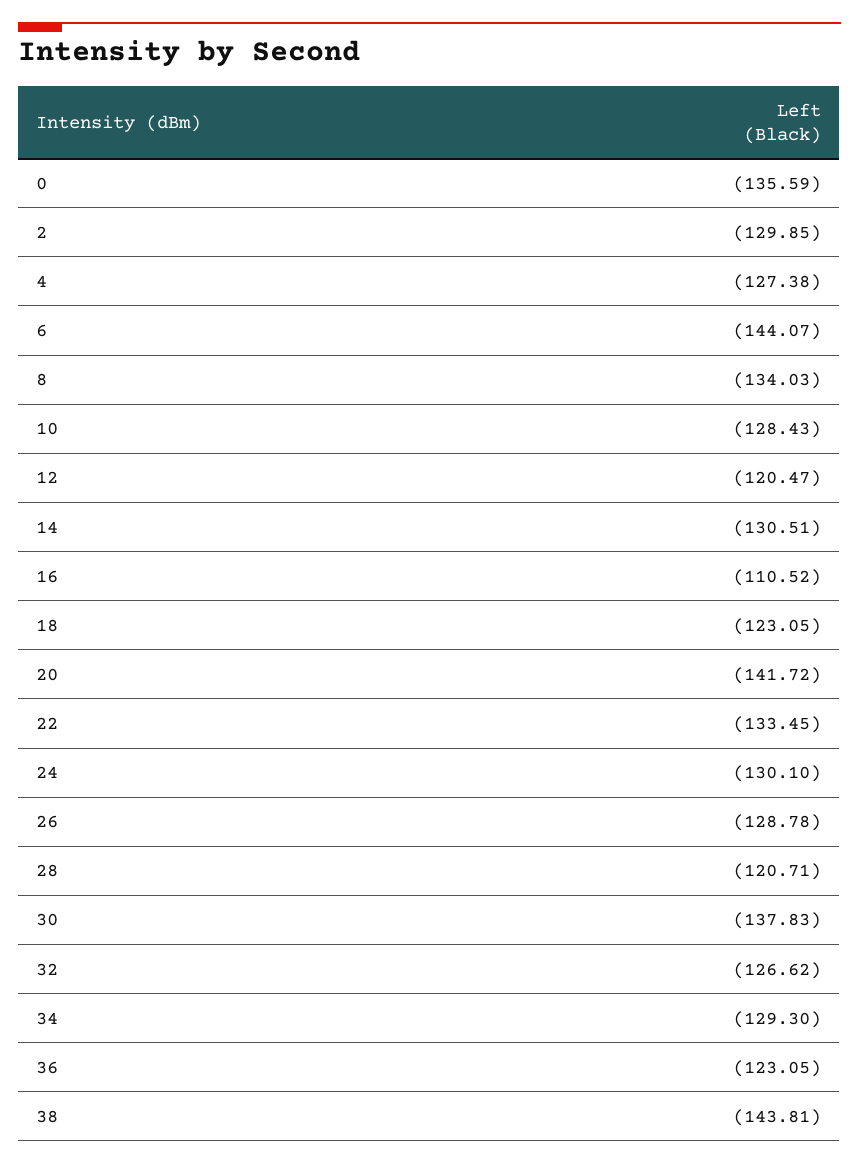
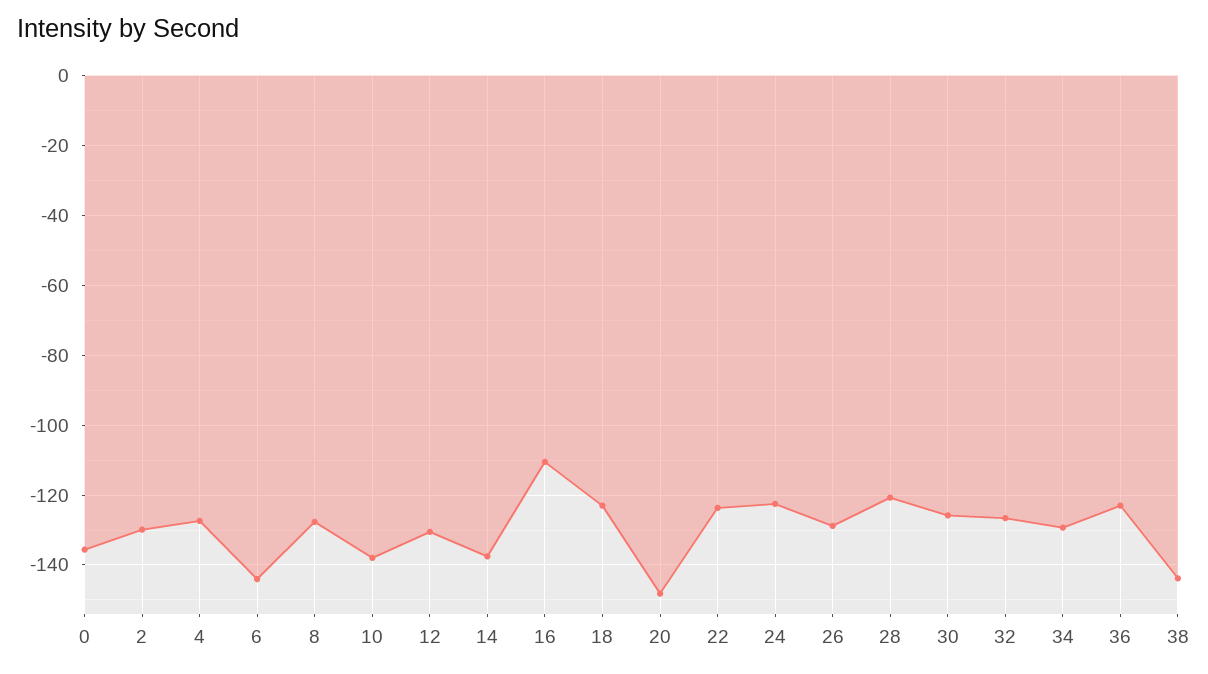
8: -134.03 -> -128
10: -128.43 -> -138
12: -120.47 -> -130
14: -130.51 -> -138
20: -141.72 -> -148
22: -133.45 -> -124
24: -130.1 -> -122
30: -137.83 -> -126

